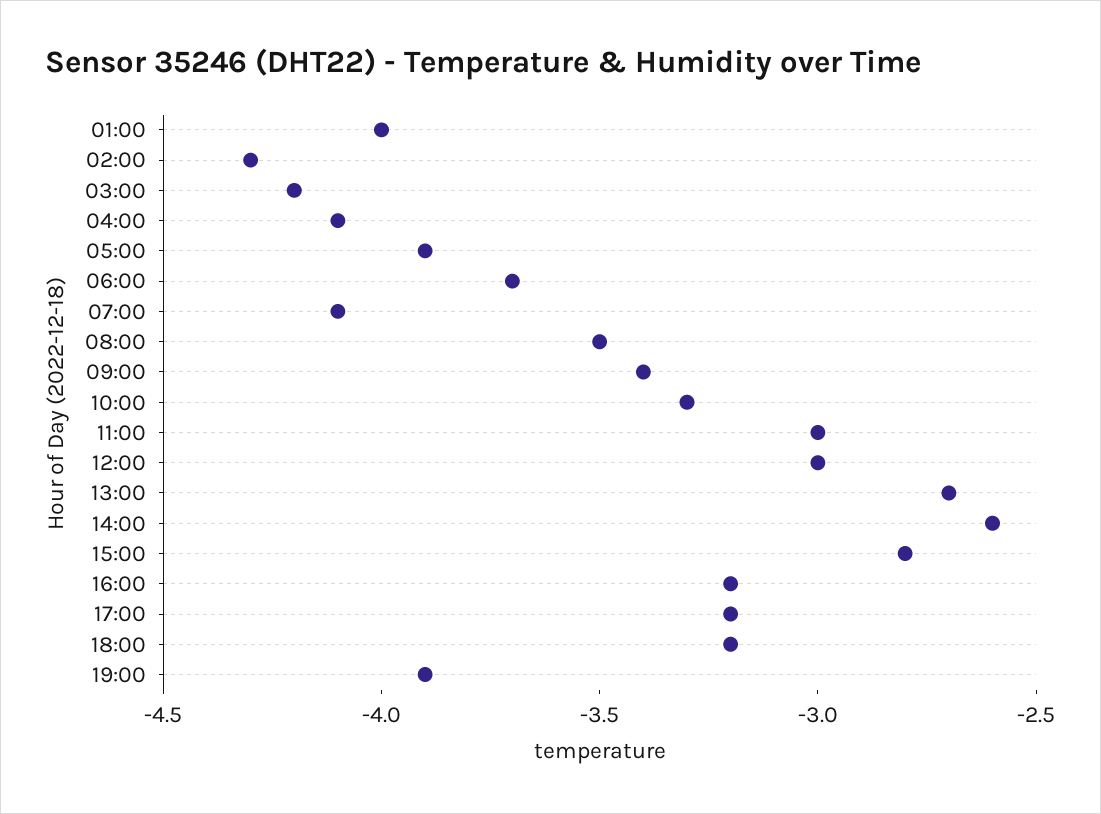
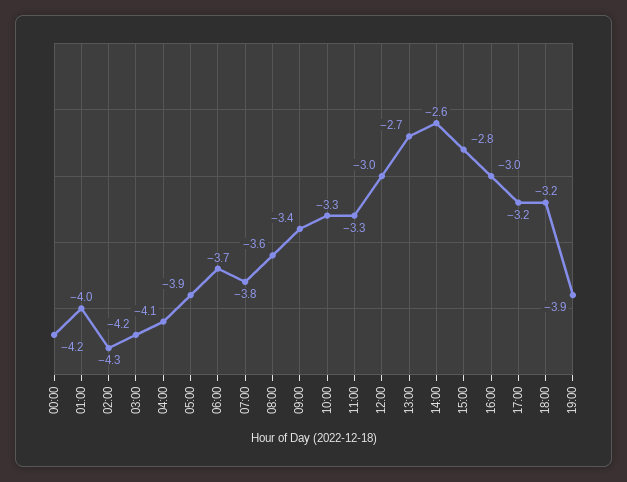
07:00: -4.1 -> -3.8
08:00: -3.5 -> -3.6
11:00: -3 -> -3.3
16:00: -3.2 -> -3
00:00: none -> -4.2

